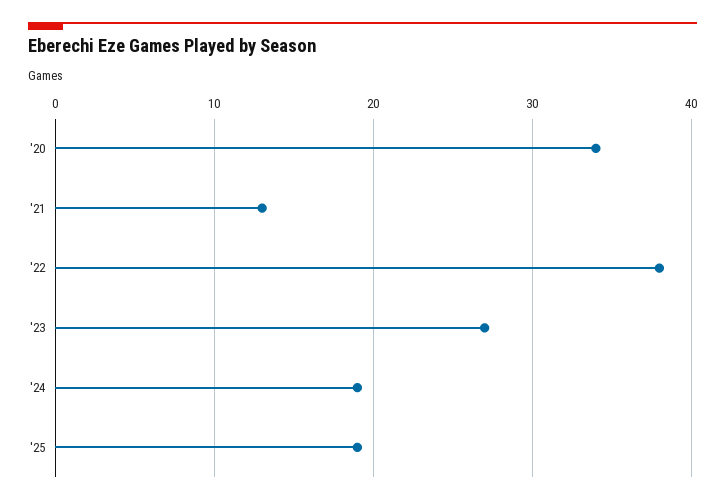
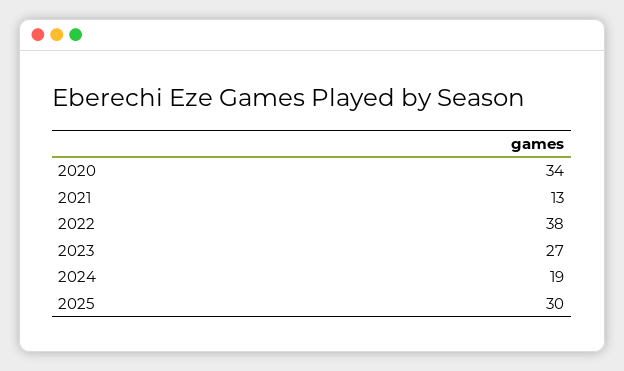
'25: 19 -> 30

